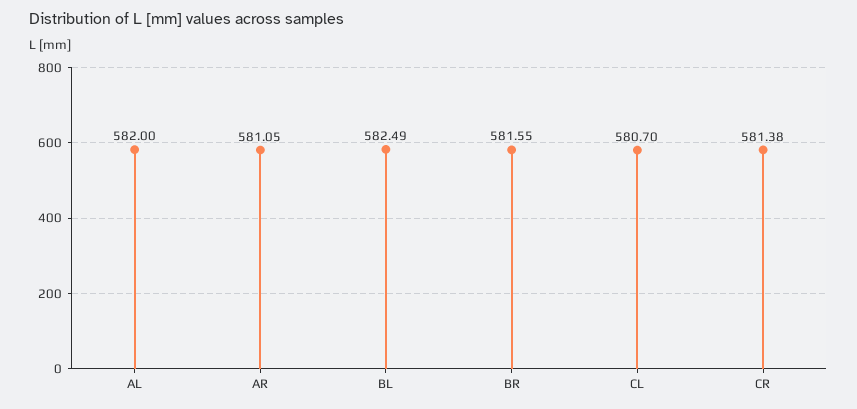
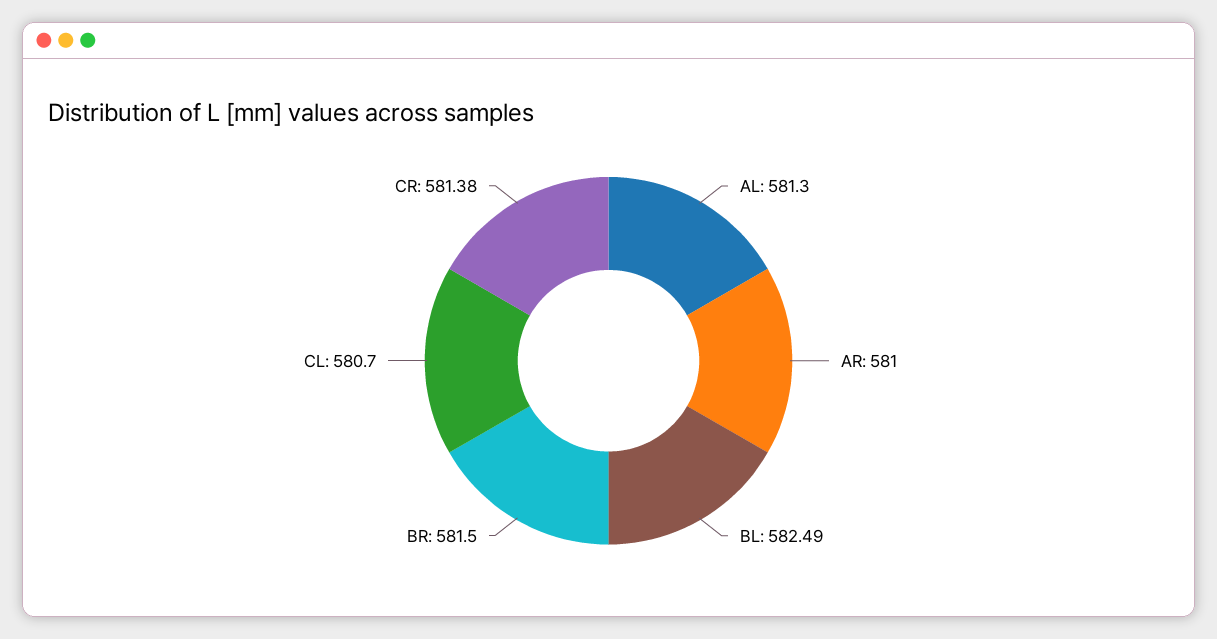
AL: 582 -> 581.3
AR: 581.05 -> 581
BR: 581.55 -> 581.5

